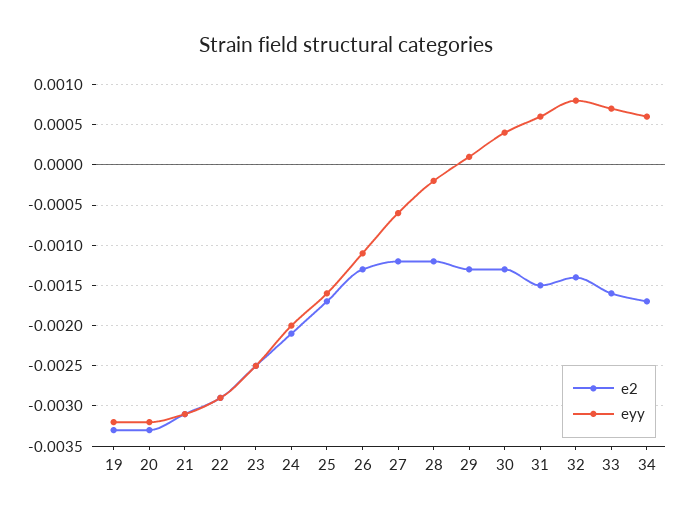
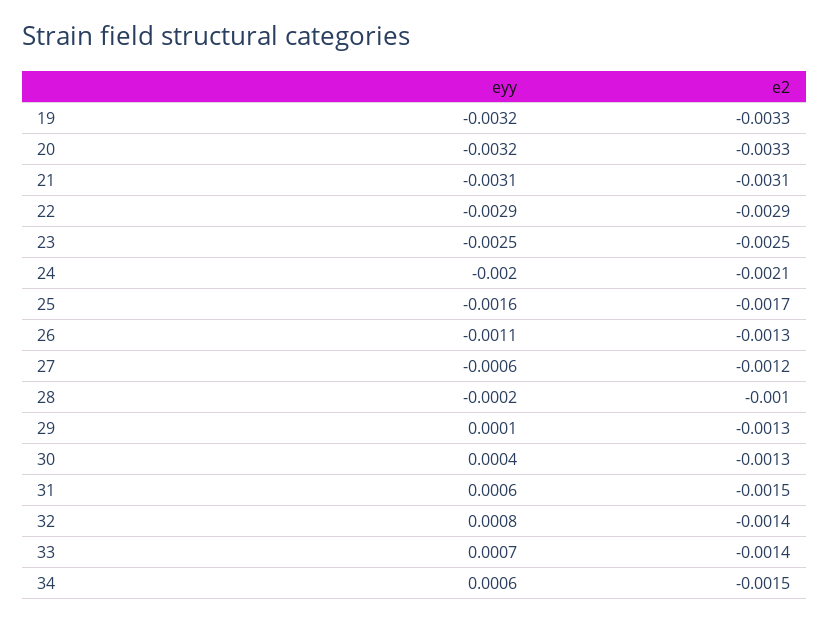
e2, 28: -0.0012 -> -0.001
e2, 33: -0.0016 -> -0.0014
e2, 34: -0.0017 -> -0.0015

